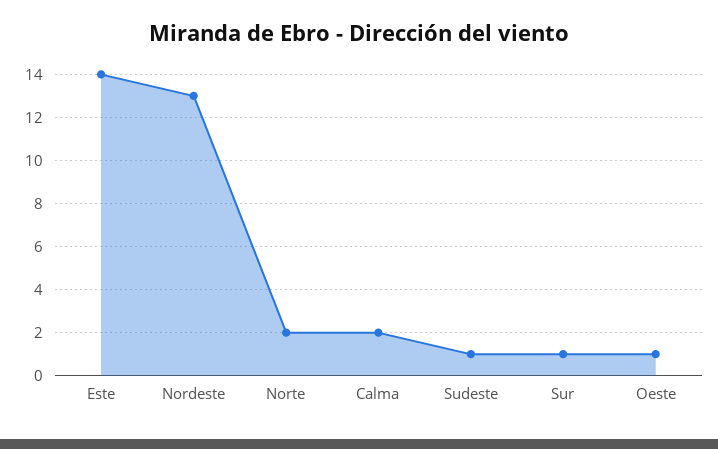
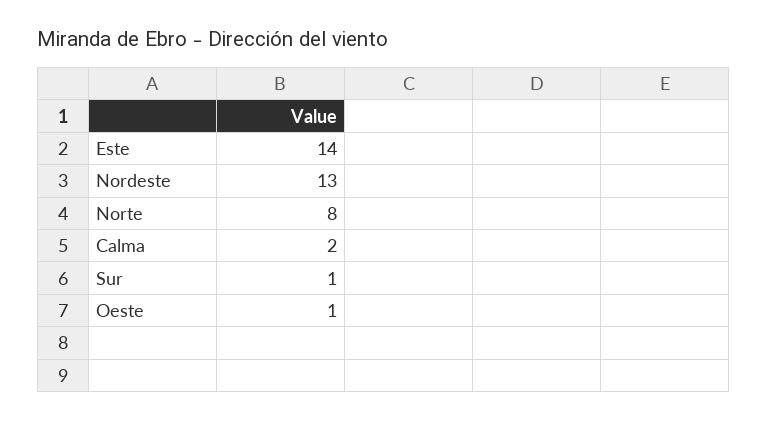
Norte: 2 -> 8
Sudeste: 1 -> none

